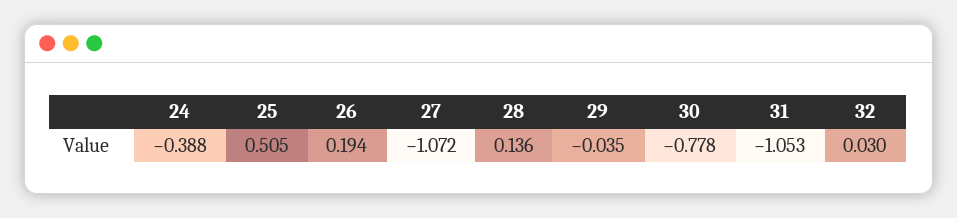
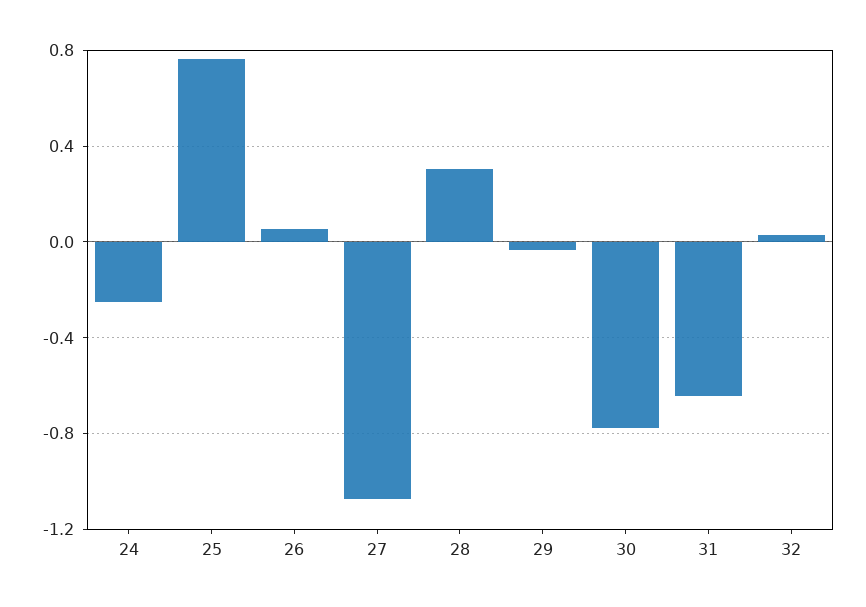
24: -0.388 -> -0.25
25: 0.505 -> 0.75
26: 0.194 -> 0.05
28: 0.136 -> 0.3
31: -1.053 -> -0.65

